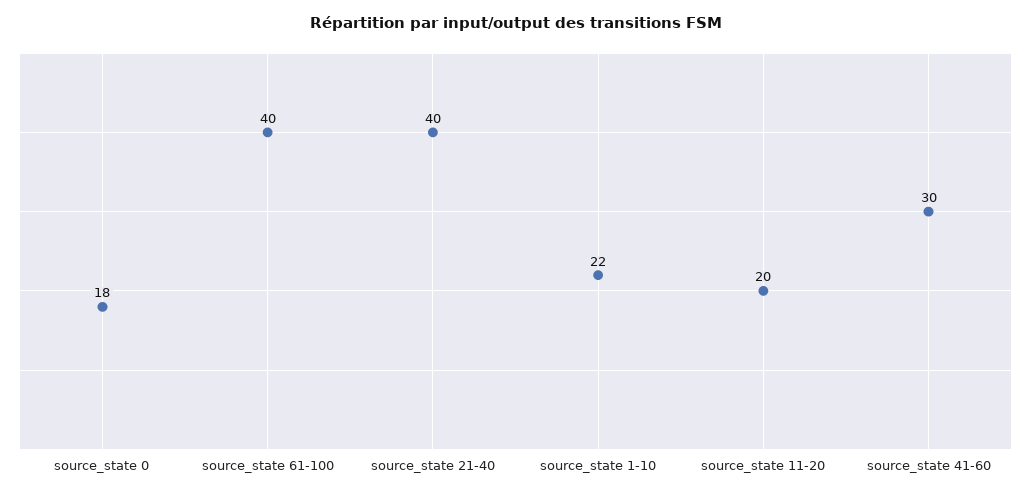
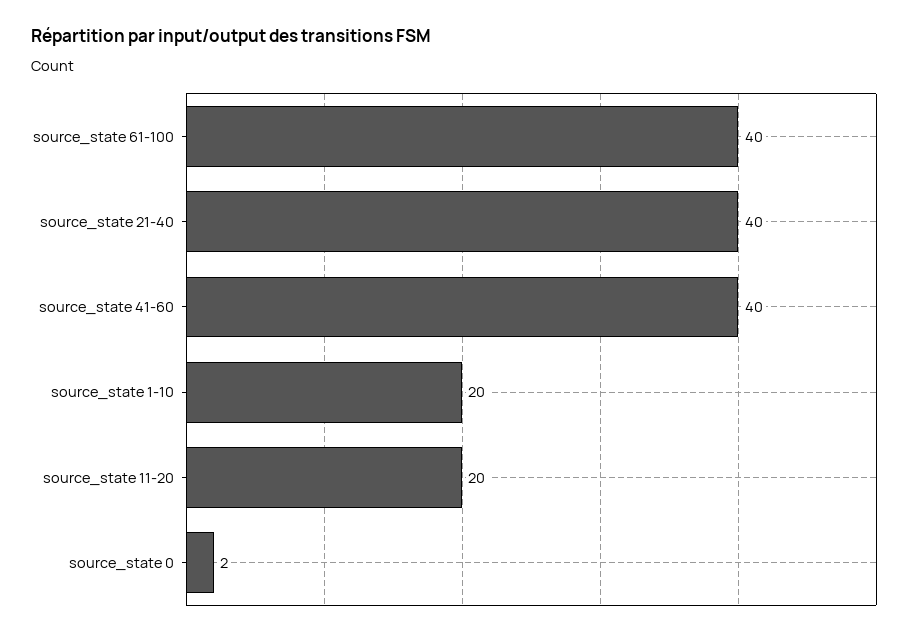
source_state 0: 18 -> 2
source_state 1-10: 22 -> 20
source_state 41-60: 30 -> 40

